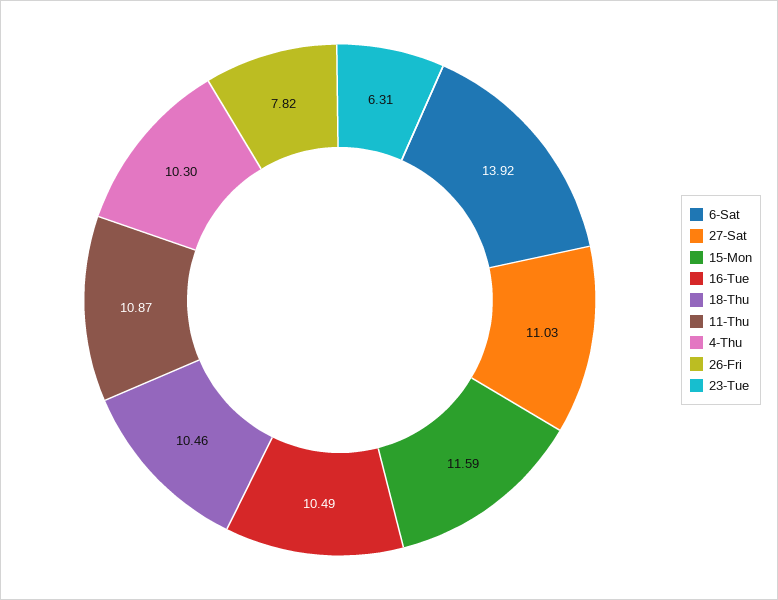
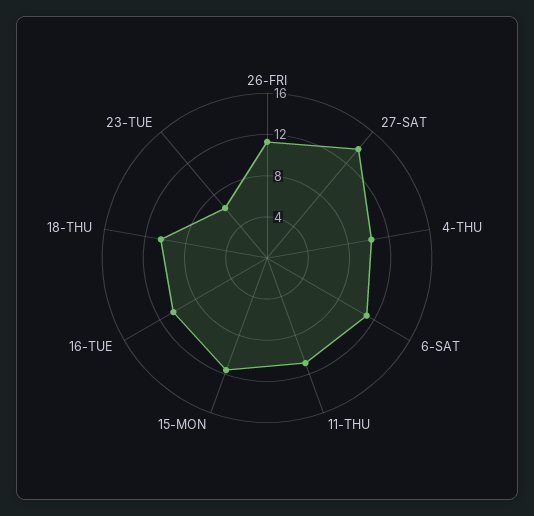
6-Sat: 13.92 -> 11
27-Sat: 11.03 -> 14
26-Fri: 7.82 -> 11

